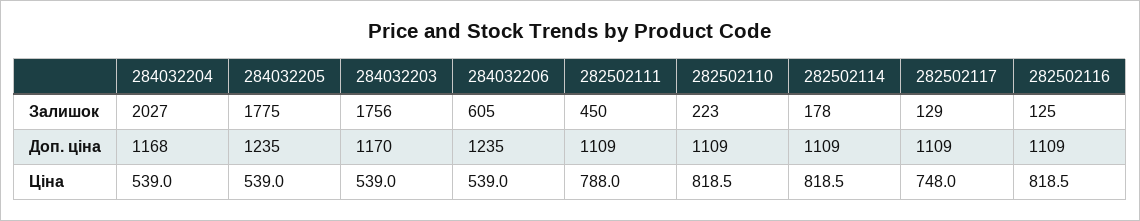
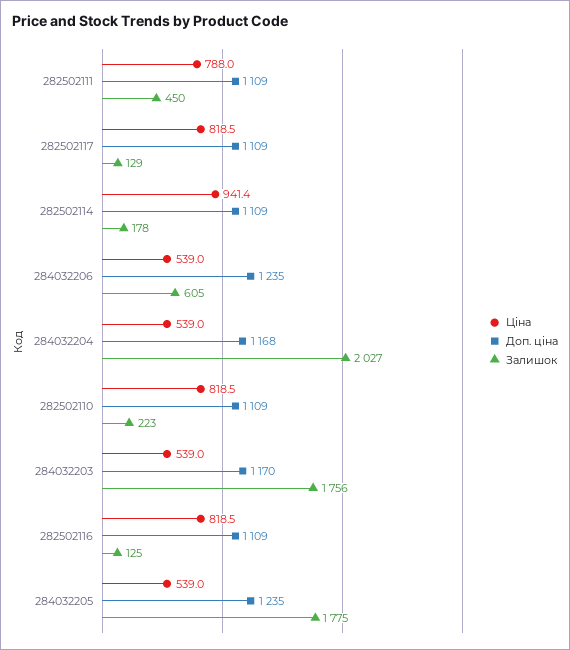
Ціна, 282502114: 818.5 -> 941.4
Ціна, 282502117: 748 -> 818.5

